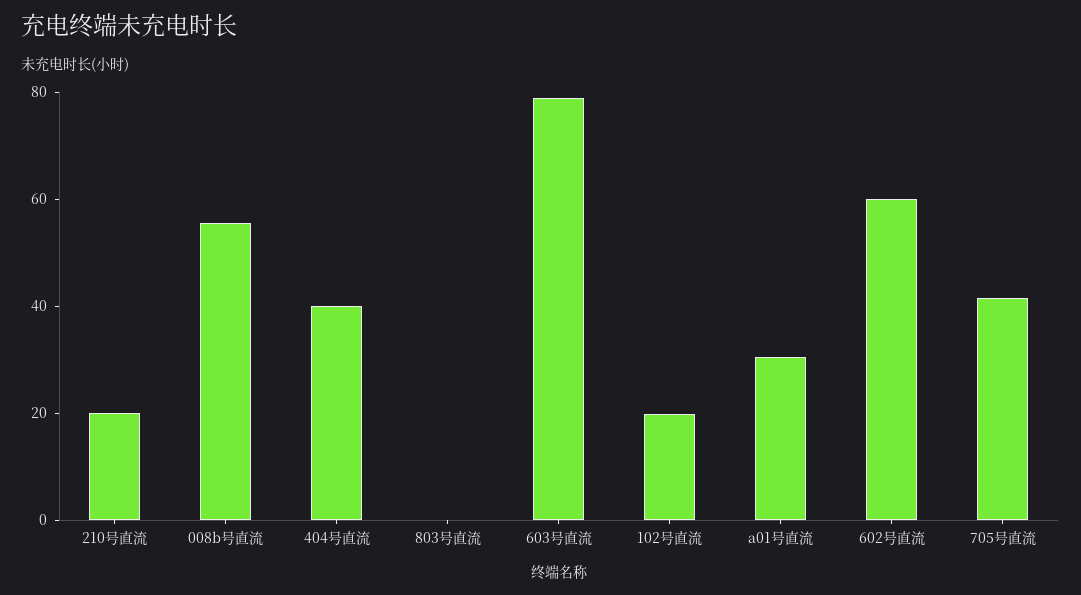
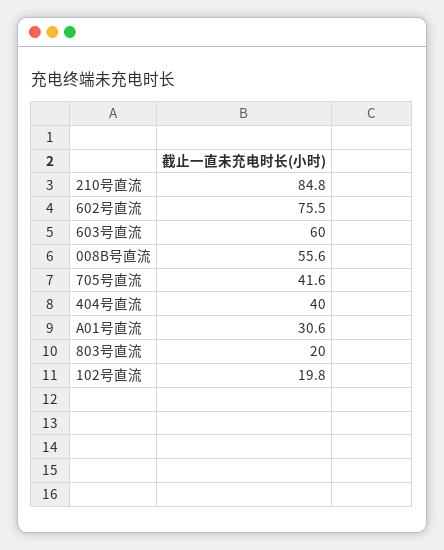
210号直流: 20 -> 84.8
803号直流: 0 -> 20
603号直流: 80 -> 60
602号直流: 60 -> 75.5

